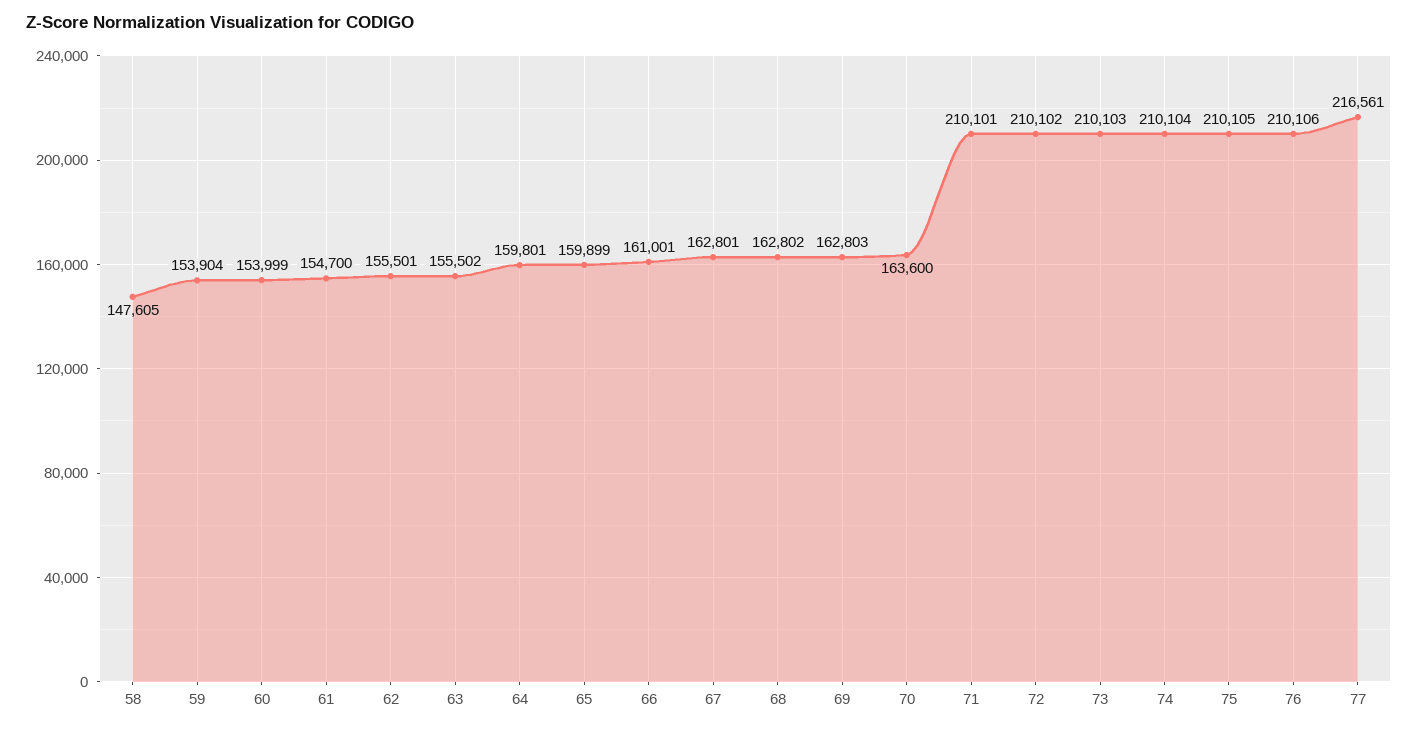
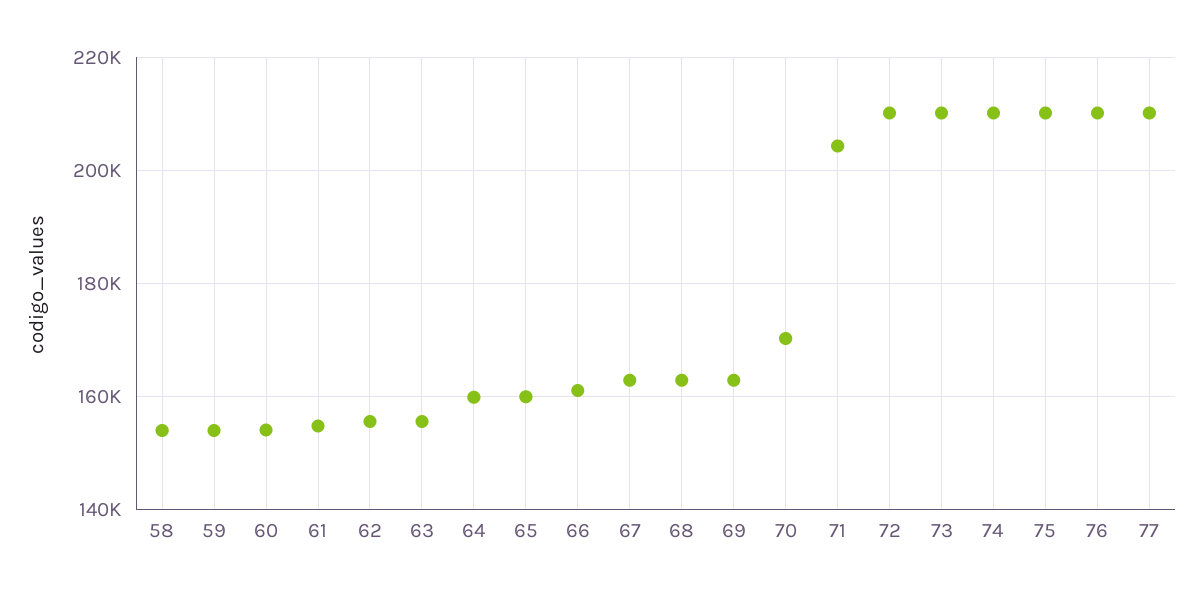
58: 147605 -> 154000
70: 163600 -> 170000
71: 210101 -> 204000
77: 216561 -> 210000

